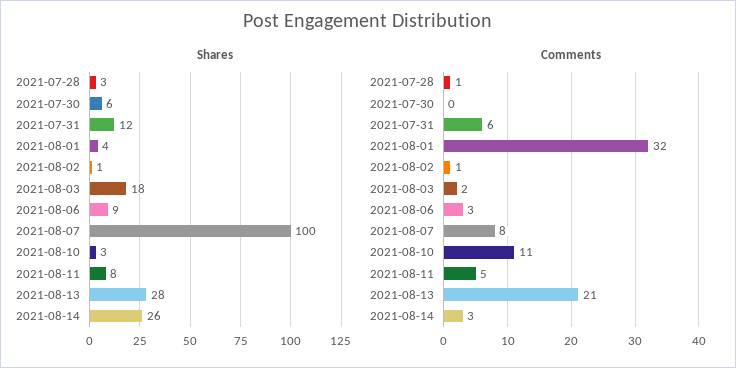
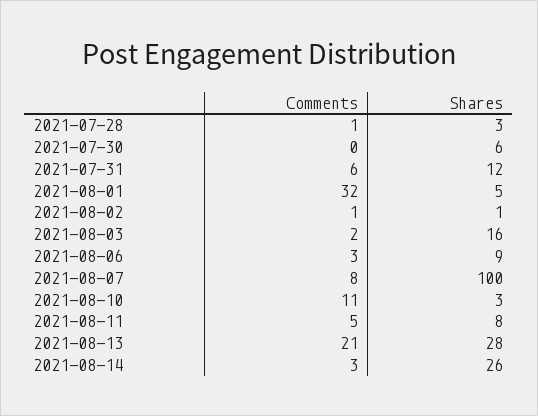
Shares, 2021-08-01: 4 -> 5
Shares, 2021-08-03: 18 -> 16

